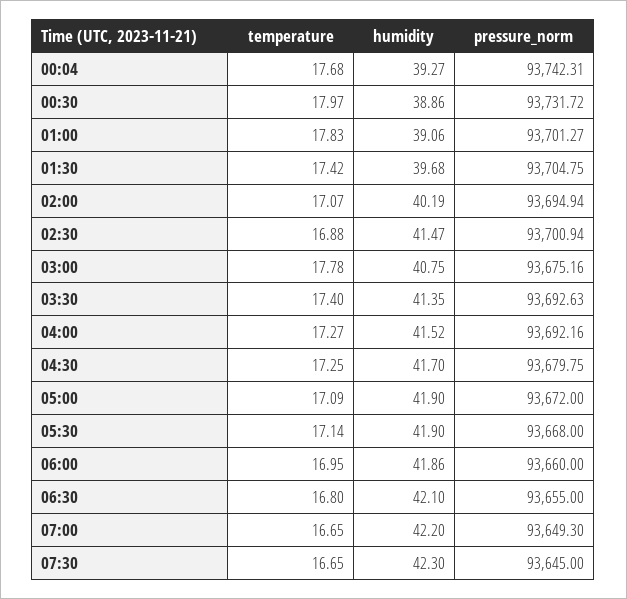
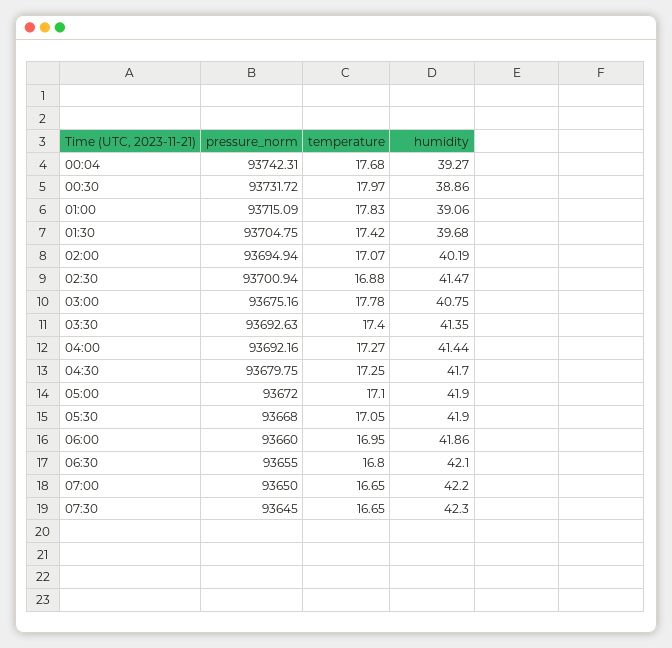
pressure_norm, 01:00: 93701.27 -> 93715.09
humidity, 04:00: 41.52 -> 41.44
temperature, 05:00: 17.09 -> 17.1
temperature, 05:30: 17.14 -> 17.05
pressure_norm, 07:00: 93649.3 -> 93650

